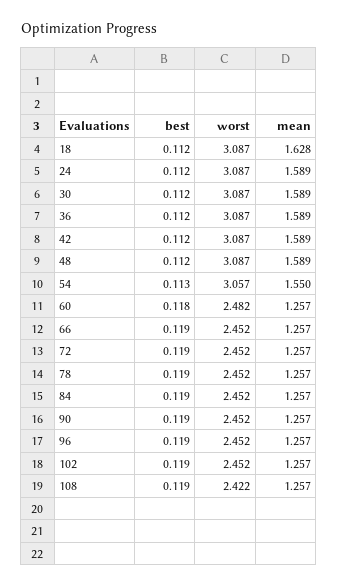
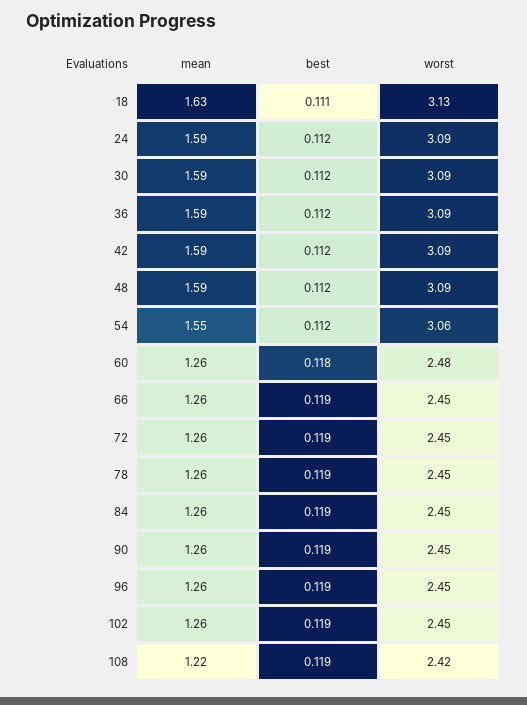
best, 18: 0.112 -> 0.111
worst, 18: 3.087 -> 3.13
best, 54: 0.113 -> 0.112
mean, 108: 1.257 -> 1.22

